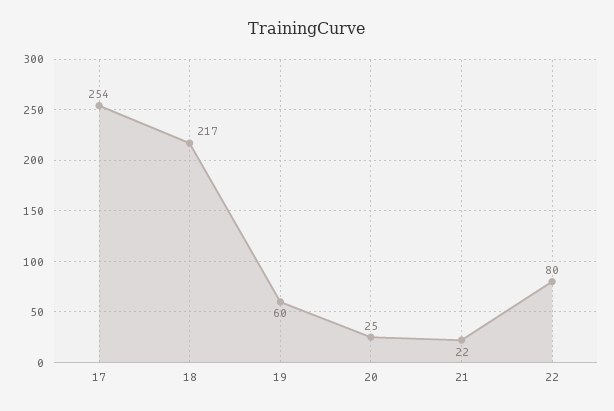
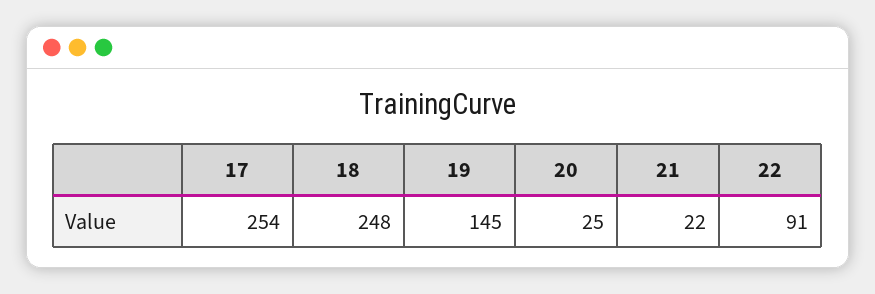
18: 217 -> 248
19: 60 -> 145
22: 80 -> 91

